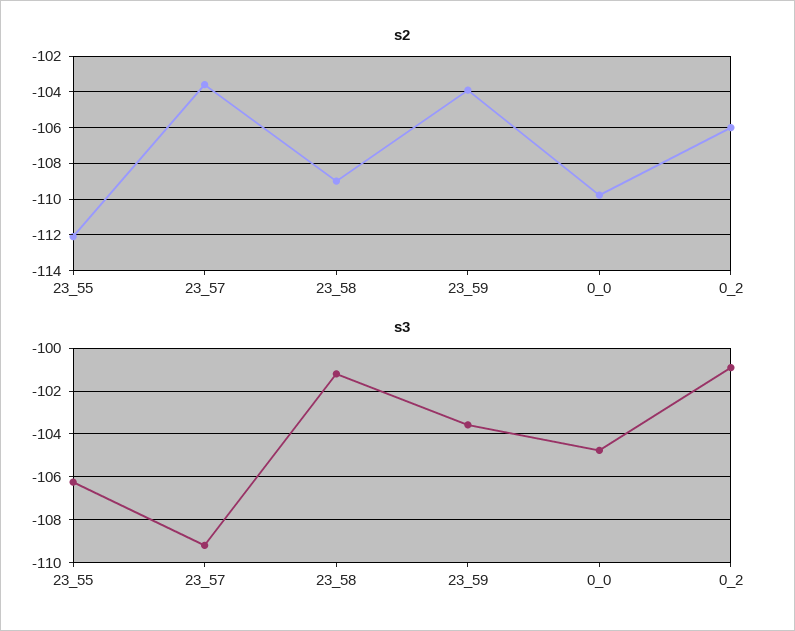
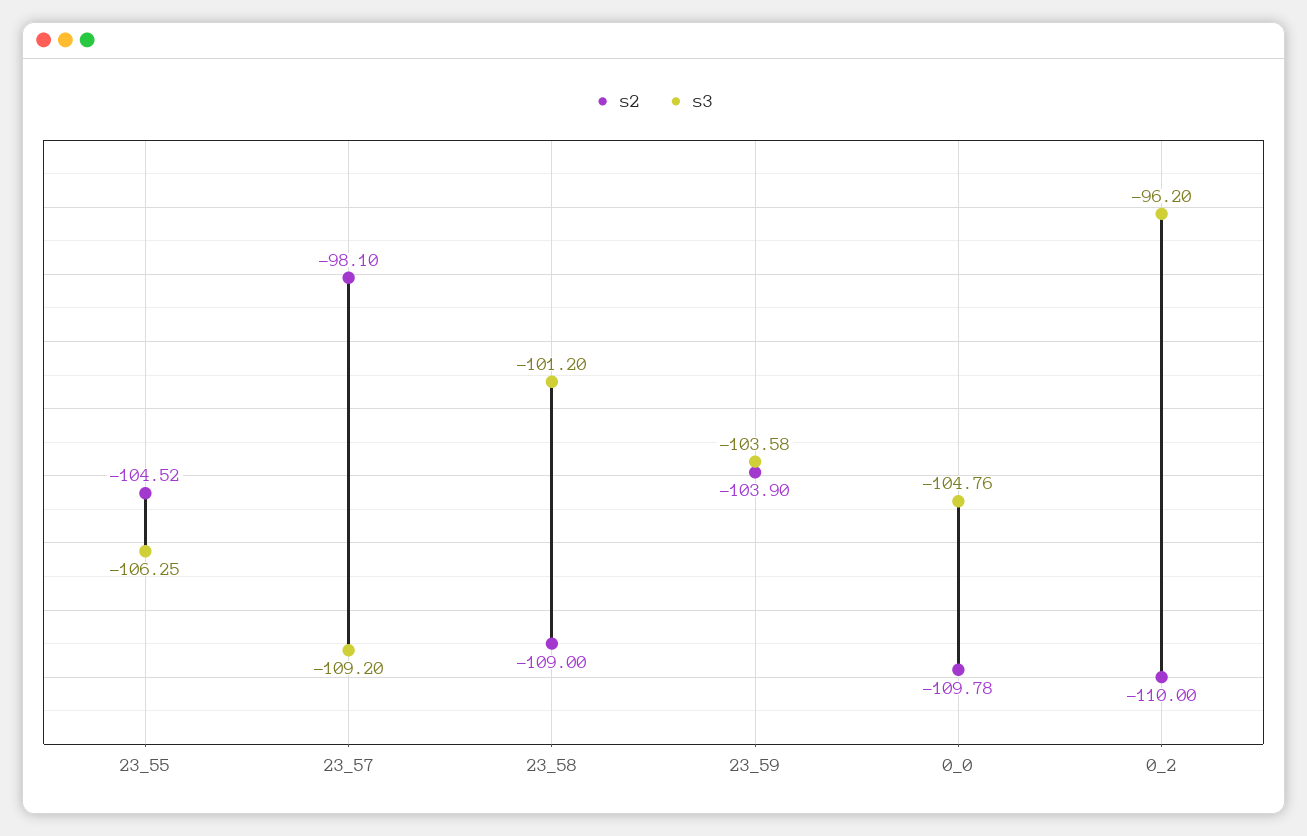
s2, 23_55: -112 -> -104.52
s2, 23_57: -103.5 -> -98.1
s2, 0_2: -106 -> -110
s3, 0_2: -101 -> -96.2

